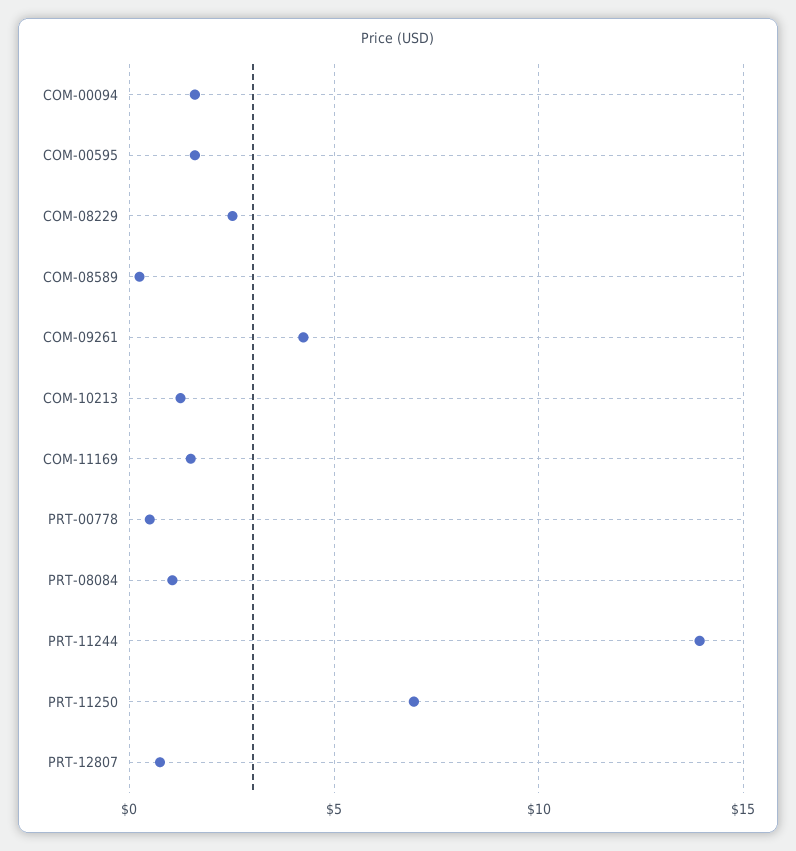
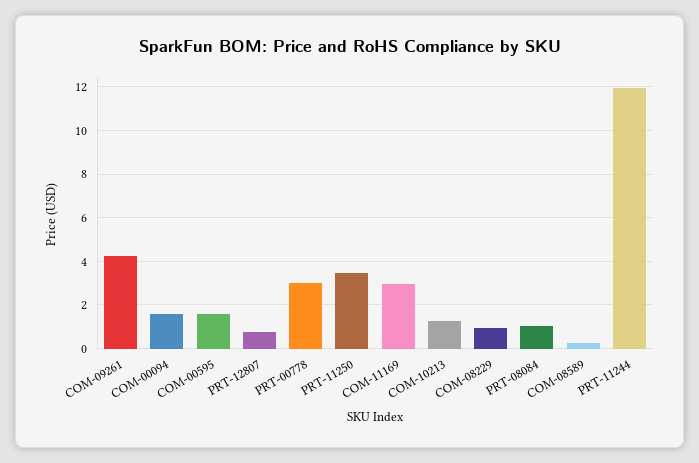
COM-08229: 2.5 -> 1
COM-11169: 1.5 -> 3
PRT-00778: 0.5 -> 3
PRT-11244: 14 -> 12
PRT-11250: 7 -> 3.5

